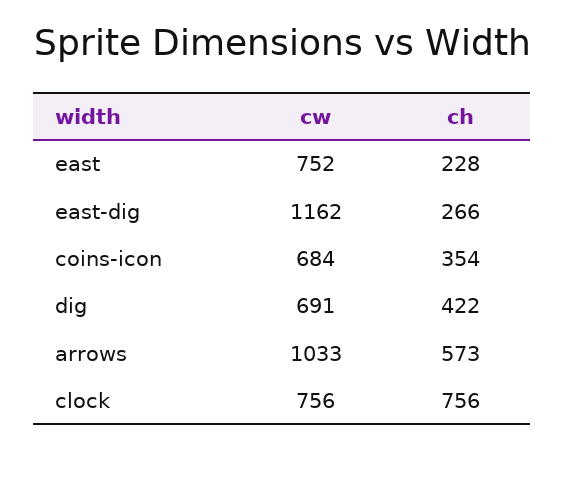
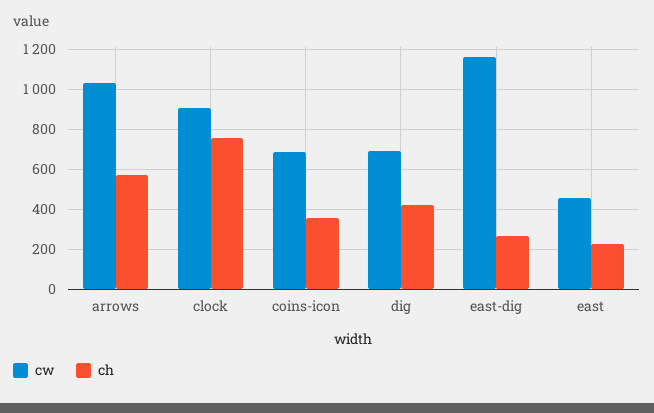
cw, east: 752 -> 450
cw, clock: 756 -> 900

